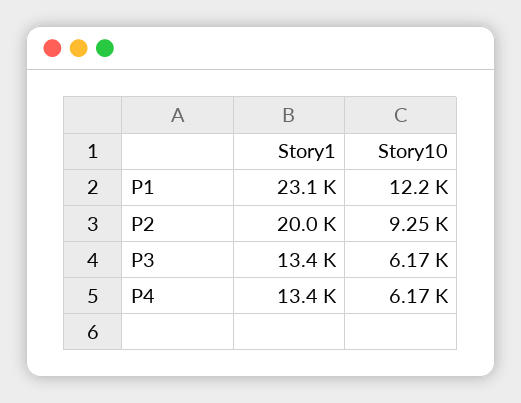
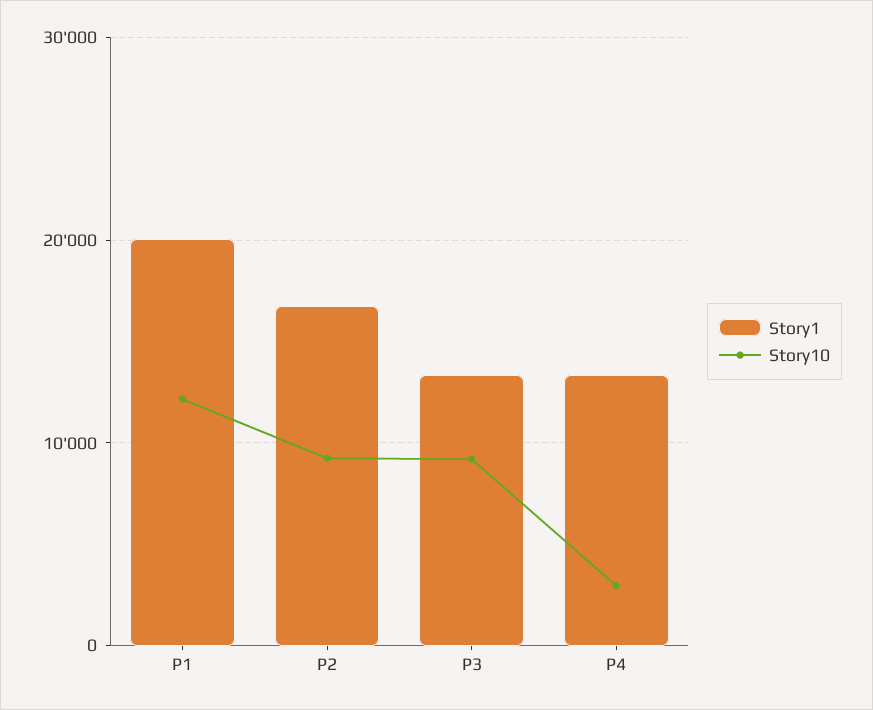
Story1, P1: 23100 -> 20000
Story1, P2: 20000 -> 17000
Story10, P3: 6170 -> 9000
Story10, P4: 6170 -> 3000

